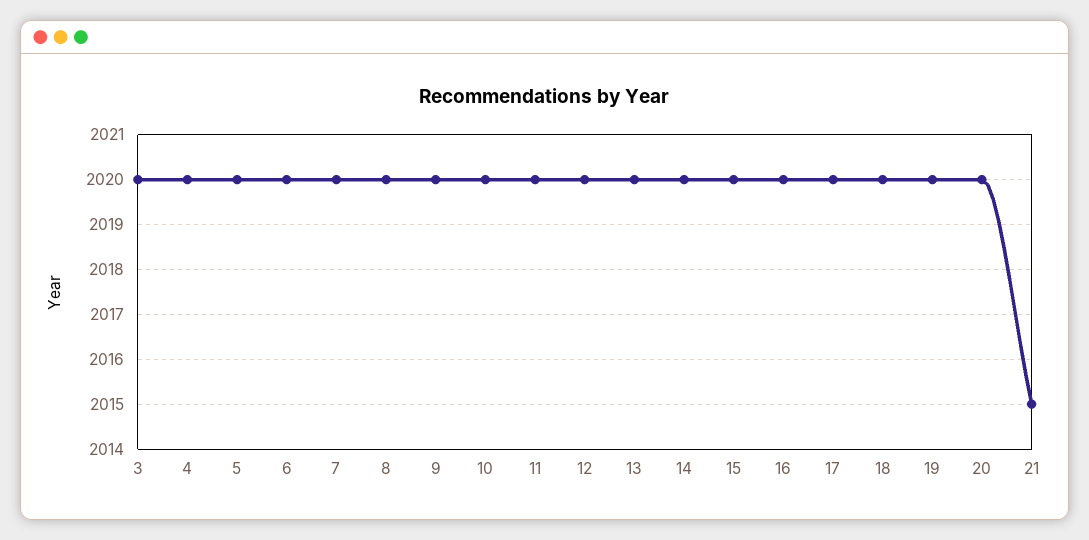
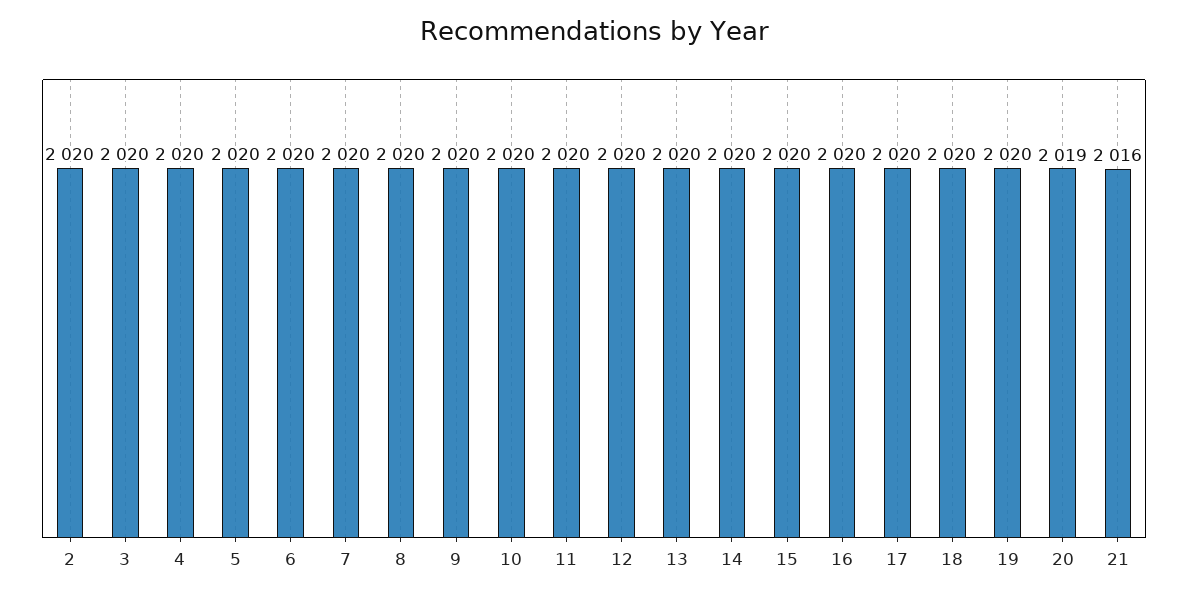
20: 2020 -> 2019
21: 2015 -> 2016
2: none -> 2020

